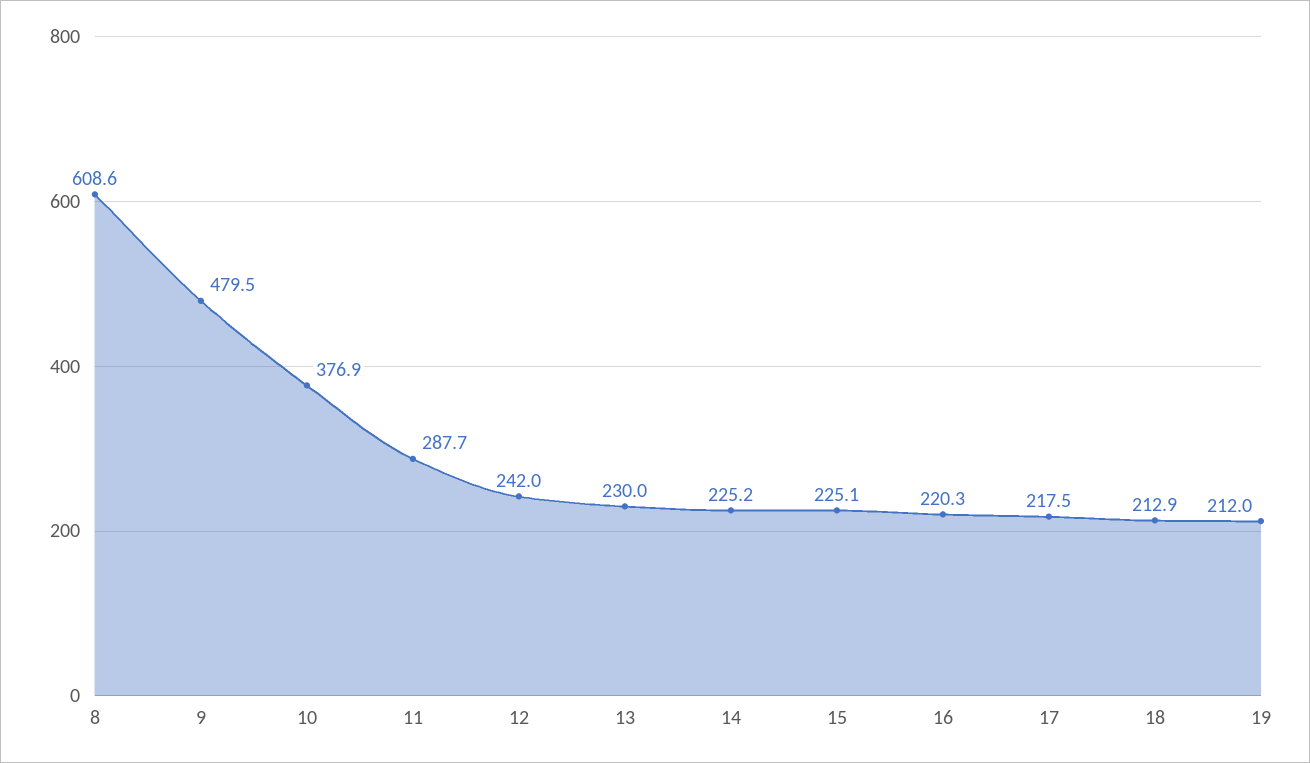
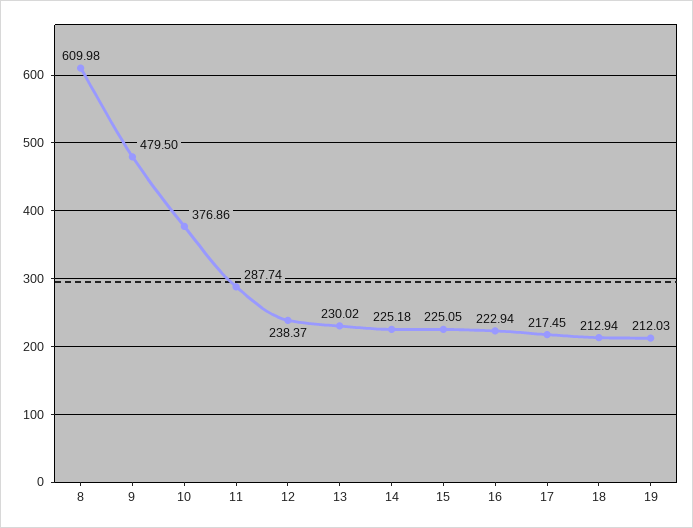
8: 608.6 -> 609.98
12: 242 -> 238.37
16: 220.3 -> 222.94

